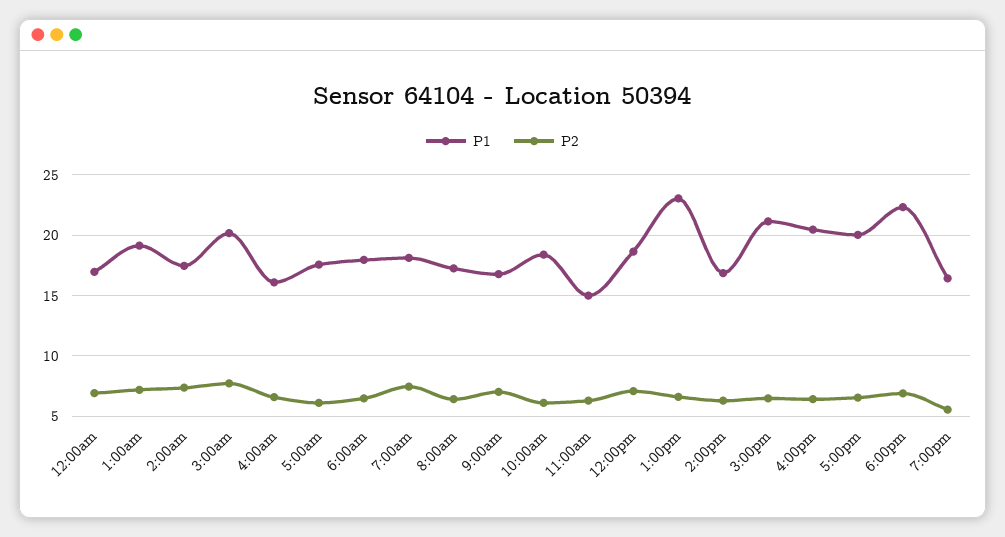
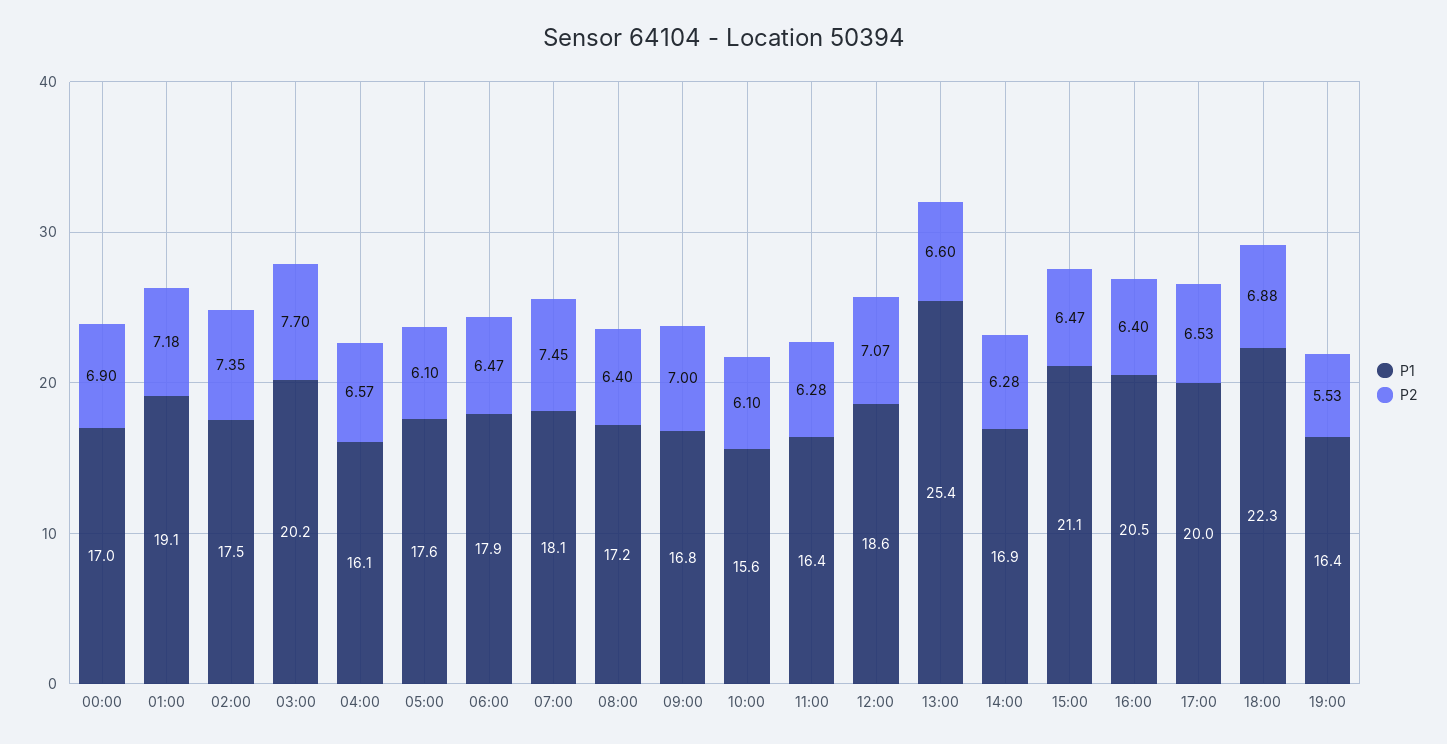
P1, 10:00am: 18.5 -> 15.6
P1, 11:00am: 15 -> 16.4
P1, 1:00pm: 23 -> 25.4

